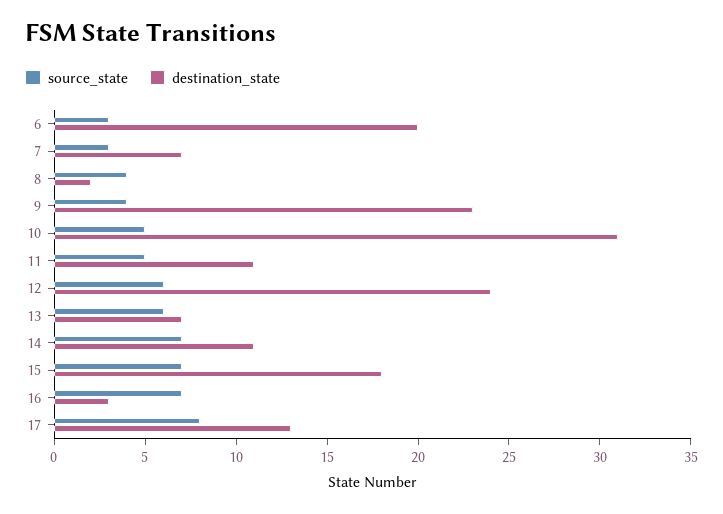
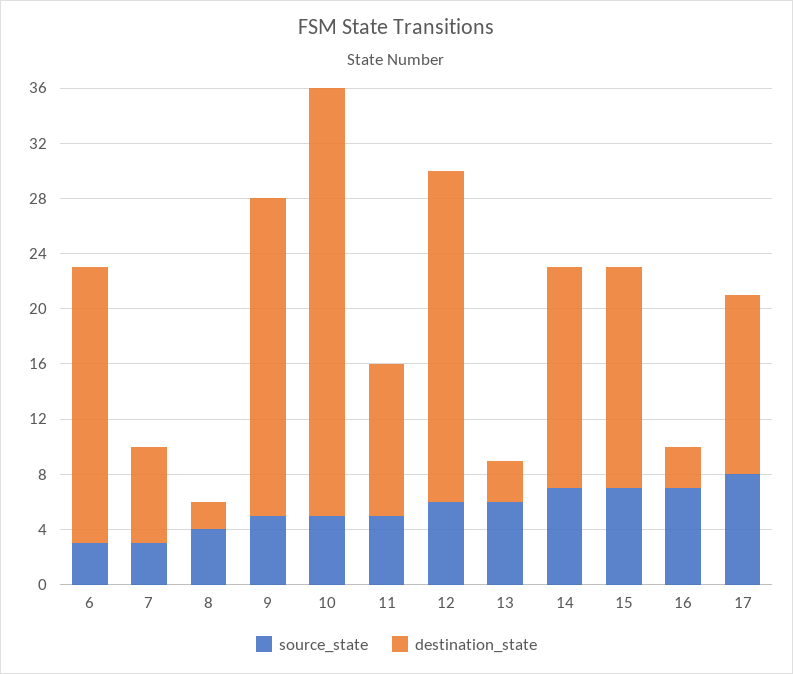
source_state, 9: 4 -> 5
destination_state, 13: 7 -> 3
destination_state, 14: 11 -> 16
destination_state, 15: 18 -> 16

